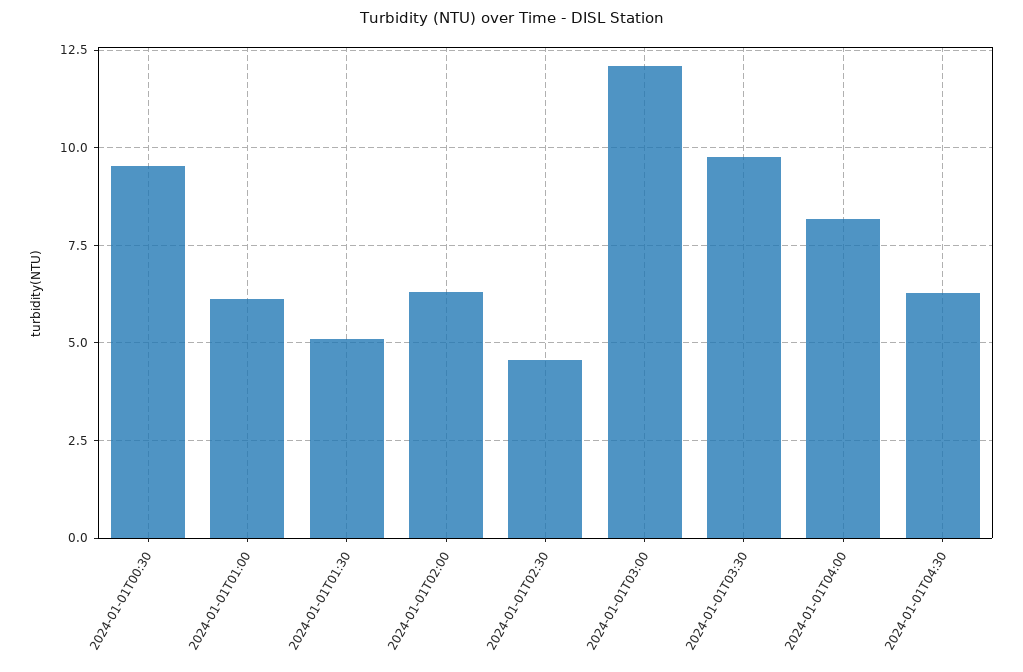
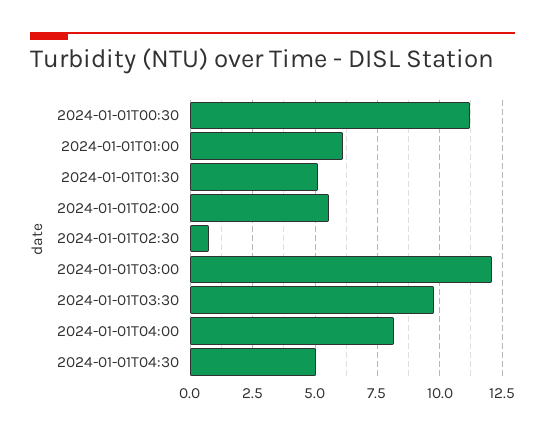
2024-01-01T00:30: 9.5 -> 11.25
2024-01-01T02:00: 6.25 -> 5.5
2024-01-01T02:30: 4.5 -> 0.75
2024-01-01T04:30: 6.25 -> 5

